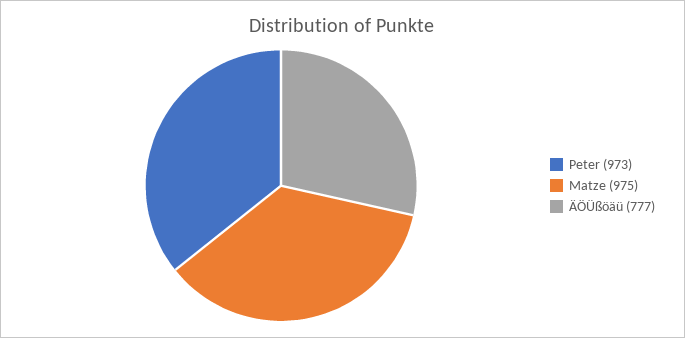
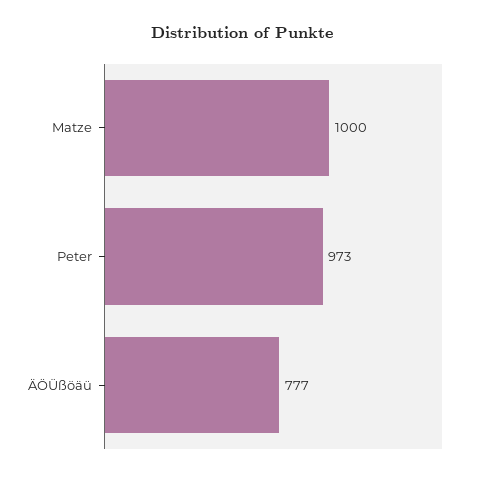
Matze: 975 -> 1000

